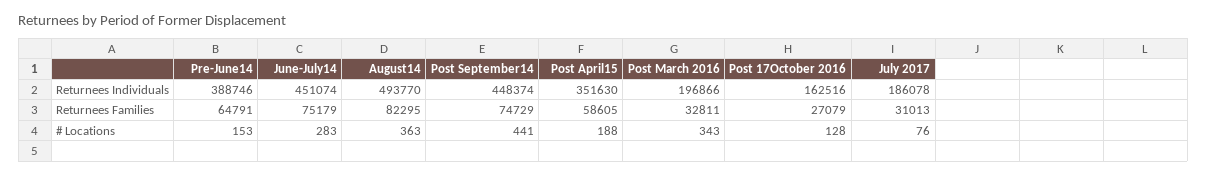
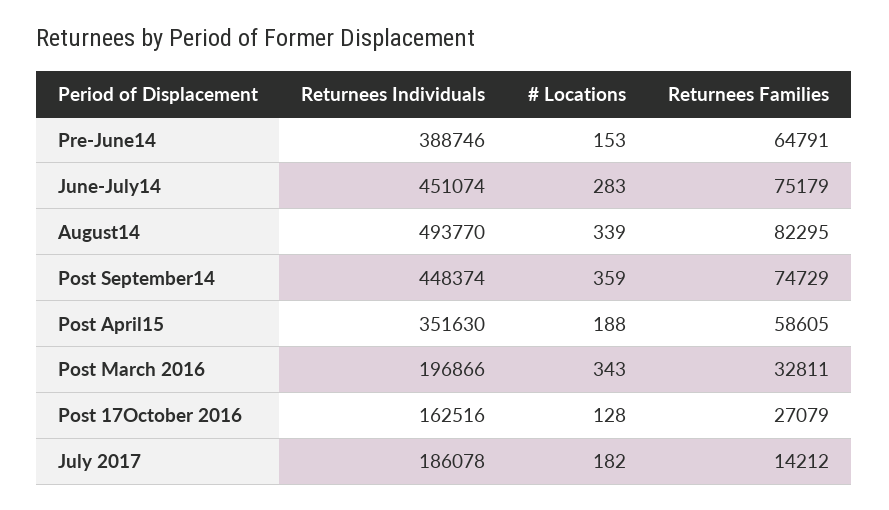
July 2017, Returnees Families: 31013 -> 14212
August14, # Locations: 363 -> 339
Post September14, # Locations: 441 -> 359
July 2017, # Locations: 76 -> 182

